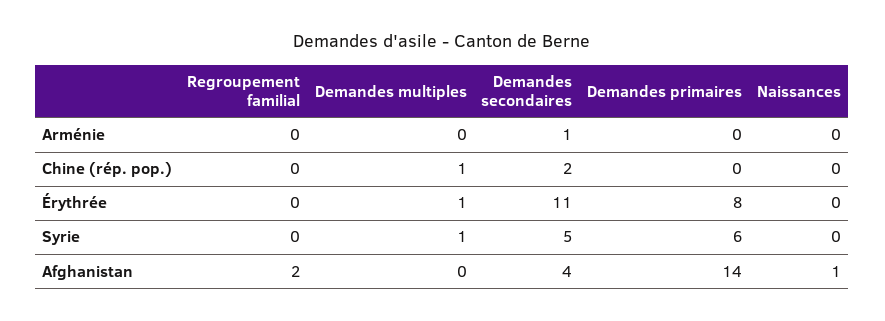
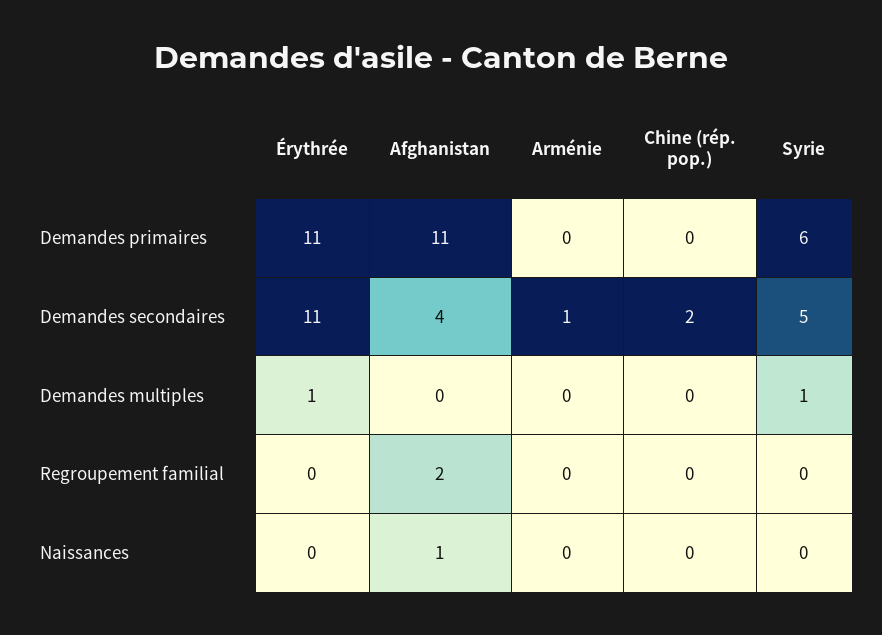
Demandes multiples, Chine (rép. pop.): 1 -> 0
Demandes primaires, Érythrée: 8 -> 11
Demandes primaires, Afghanistan: 14 -> 11

